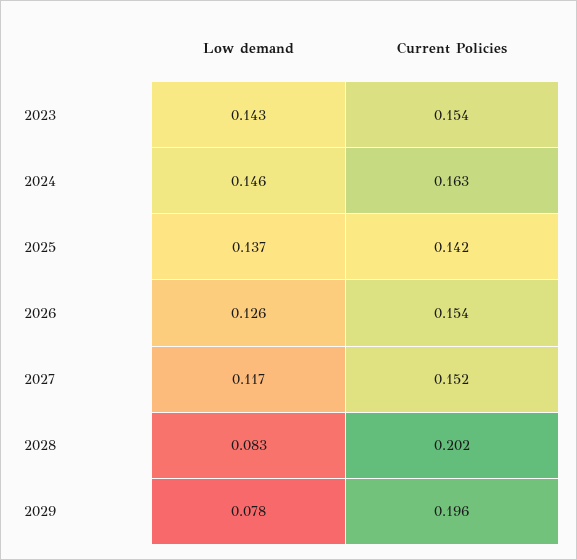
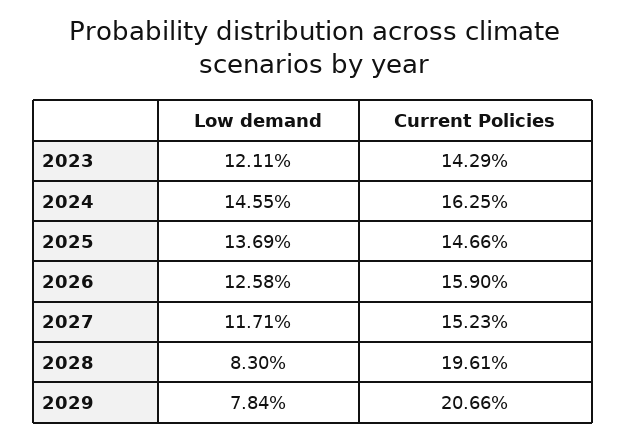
Low demand, 2023: 0.143 -> 0.1211
Current Policies, 2023: 0.154 -> 0.1429
Current Policies, 2025: 0.142 -> 0.1466
Current Policies, 2026: 0.154 -> 0.159
Current Policies, 2028: 0.202 -> 0.1961
Current Policies, 2029: 0.196 -> 0.2066

